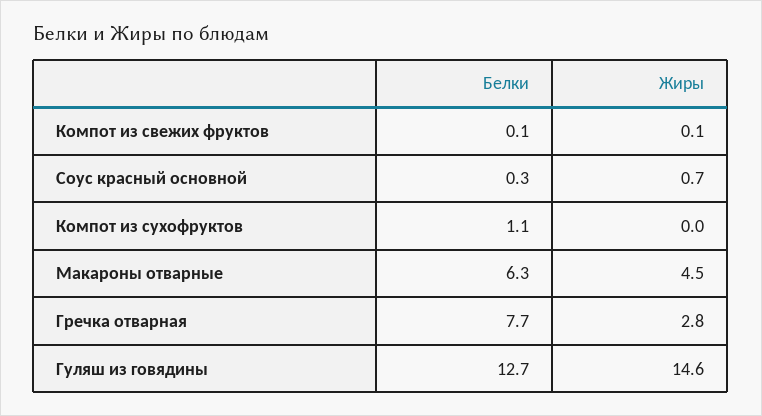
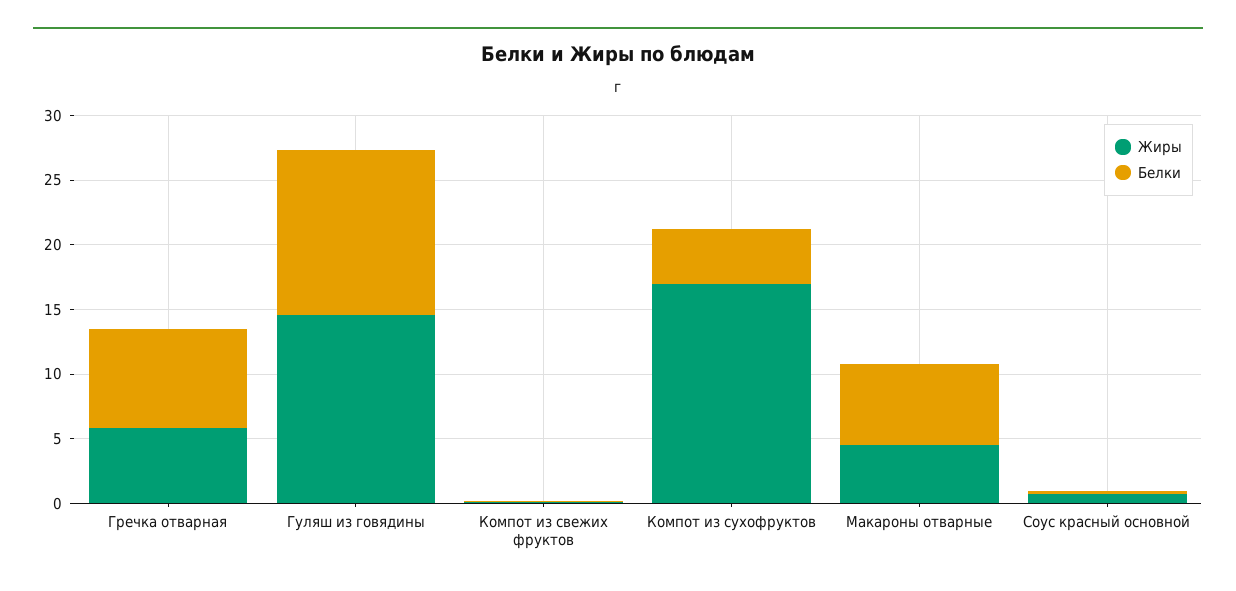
Белки, Компот из сухофруктов: 1.1 -> 4
Жиры, Компот из сухофруктов: 0 -> 17
Жиры, Гречка отварная: 2.8 -> 6

